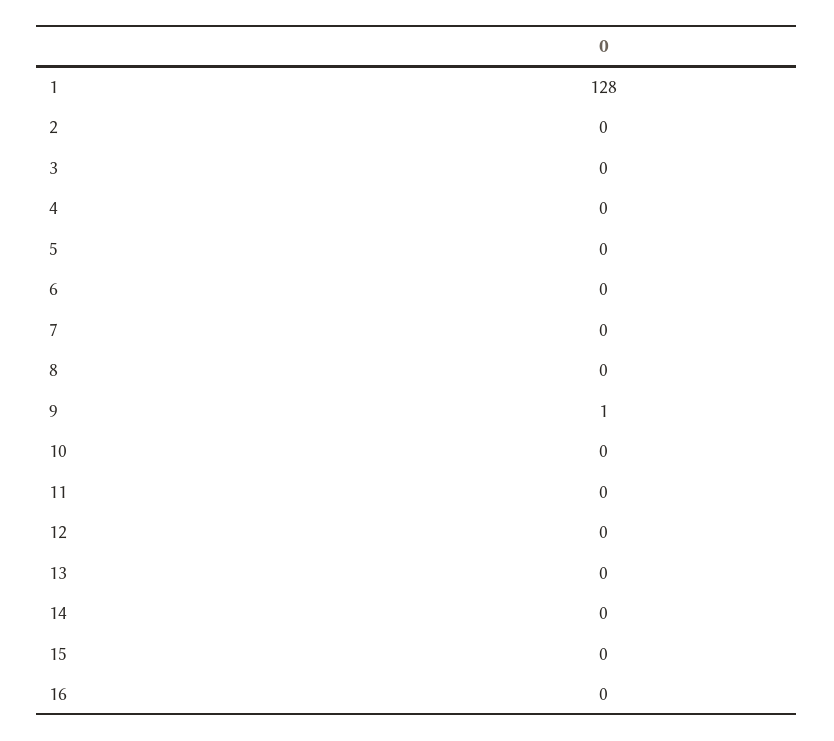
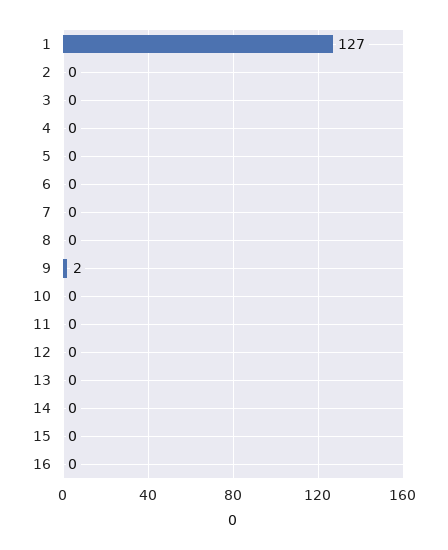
1: 128 -> 127
9: 1 -> 2

